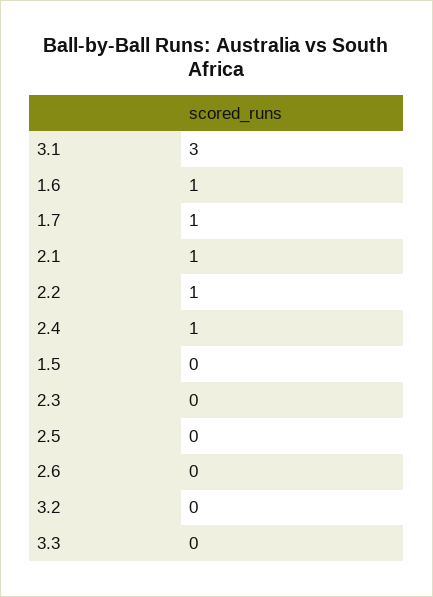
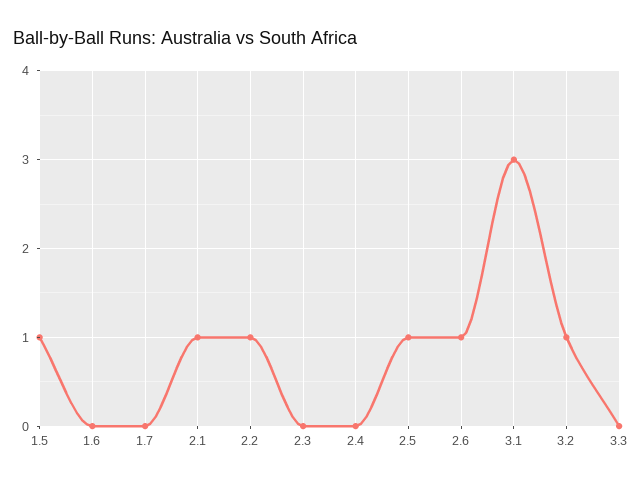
1.6: 1 -> 0
1.7: 1 -> 0
2.4: 1 -> 0
1.5: 0 -> 1
2.5: 0 -> 1
2.6: 0 -> 1
3.2: 0 -> 1

